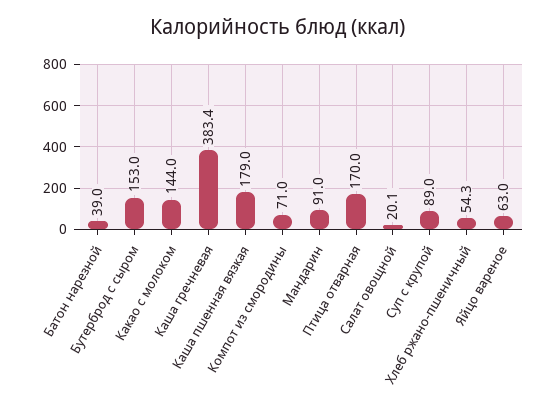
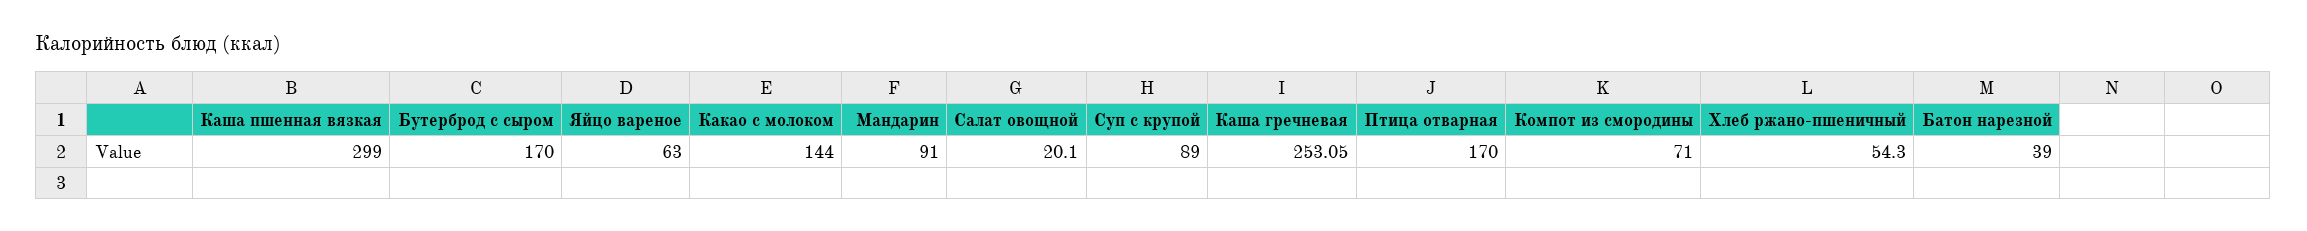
Бутерброд с сыром: 153 -> 170
Каша гречневая: 383.4 -> 253.05
Каша пшенная вязкая: 179 -> 299

